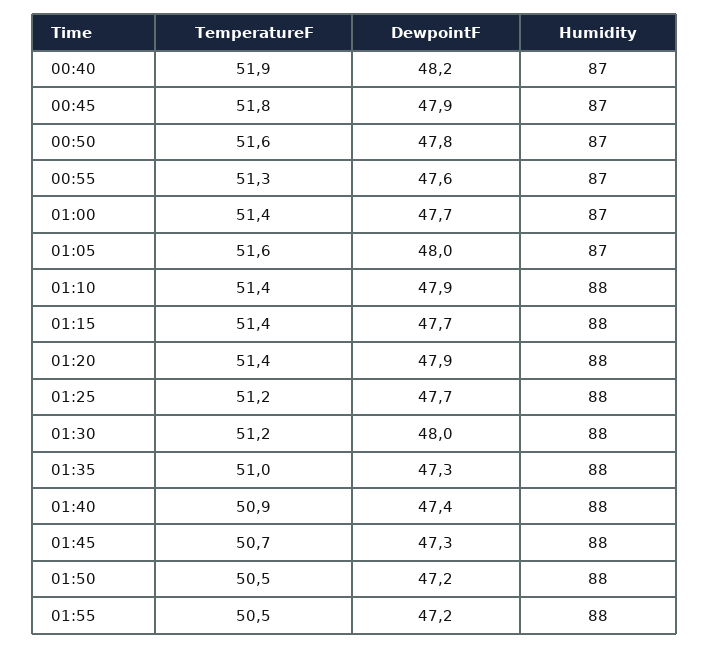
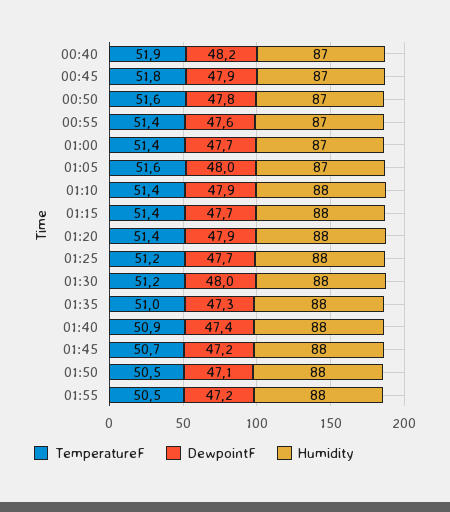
TemperatureF, 00:55: 51.3 -> 51.4
DewpointF, 01:45: 47.3 -> 47.2
DewpointF, 01:50: 47.2 -> 47.1

